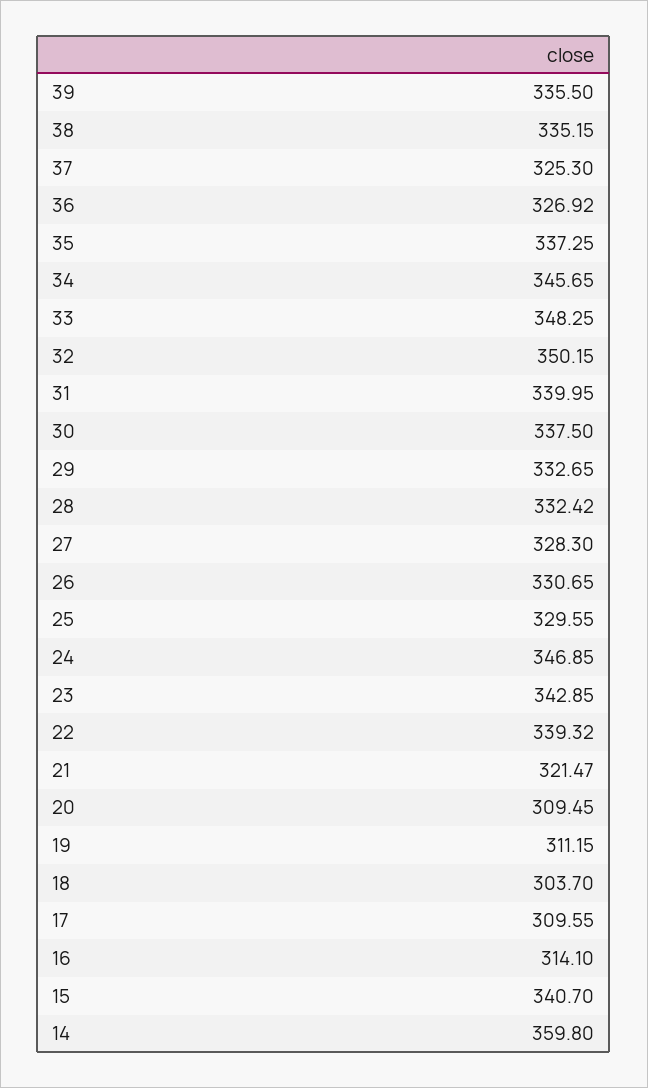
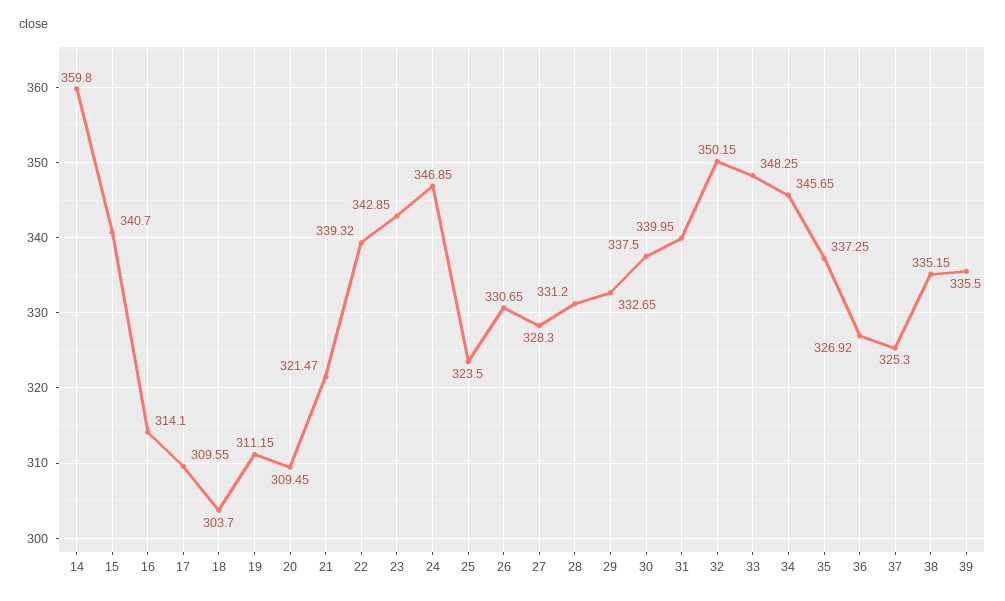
28: 332.42 -> 331.2
25: 329.55 -> 323.5

